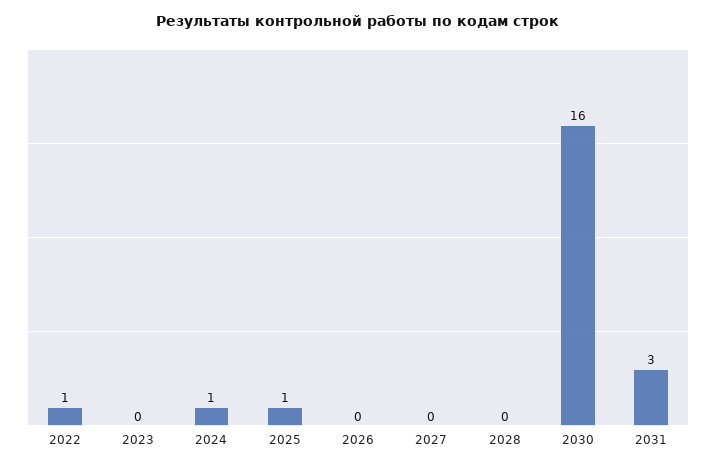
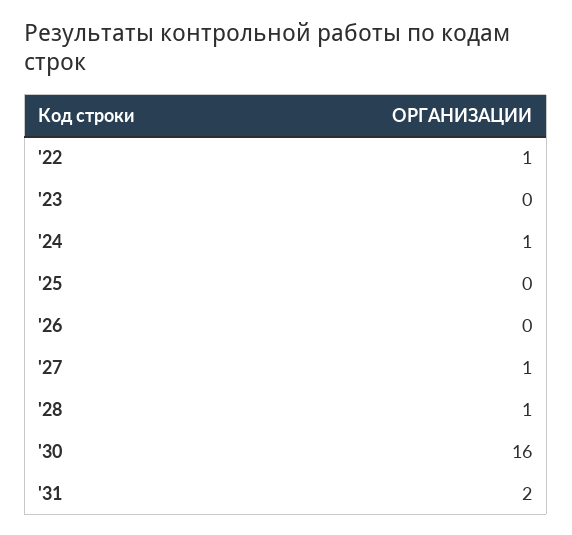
2025: 1 -> 0
2027: 0 -> 1
2028: 0 -> 1
2031: 3 -> 2

